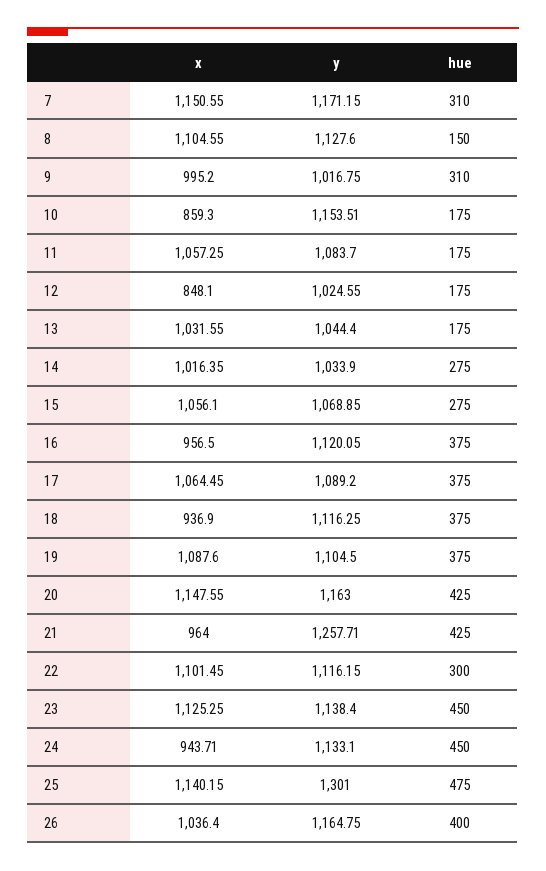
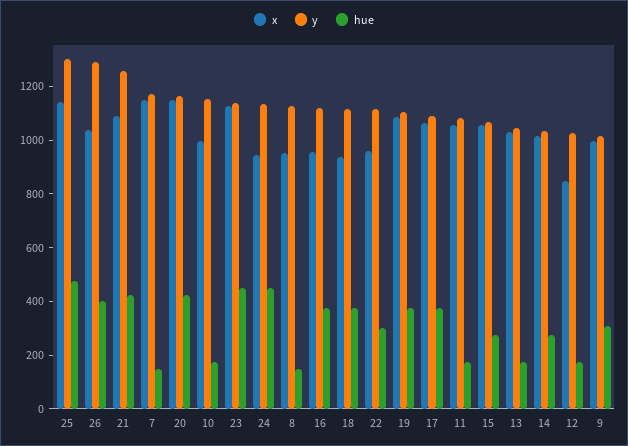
hue, 7: 310 -> 150
x, 8: 1104.55 -> 950
x, 10: 859.3 -> 1000
x, 21: 964 -> 1100
x, 22: 1101.45 -> 950
y, 26: 1164.75 -> 1300

